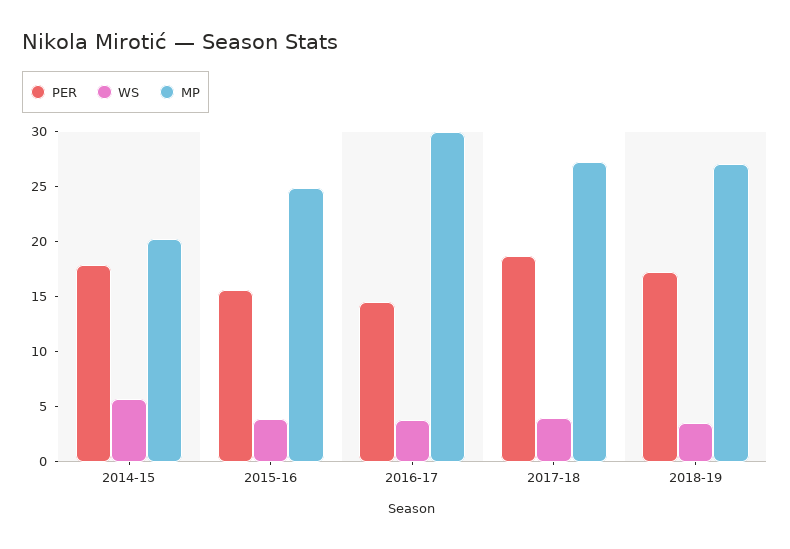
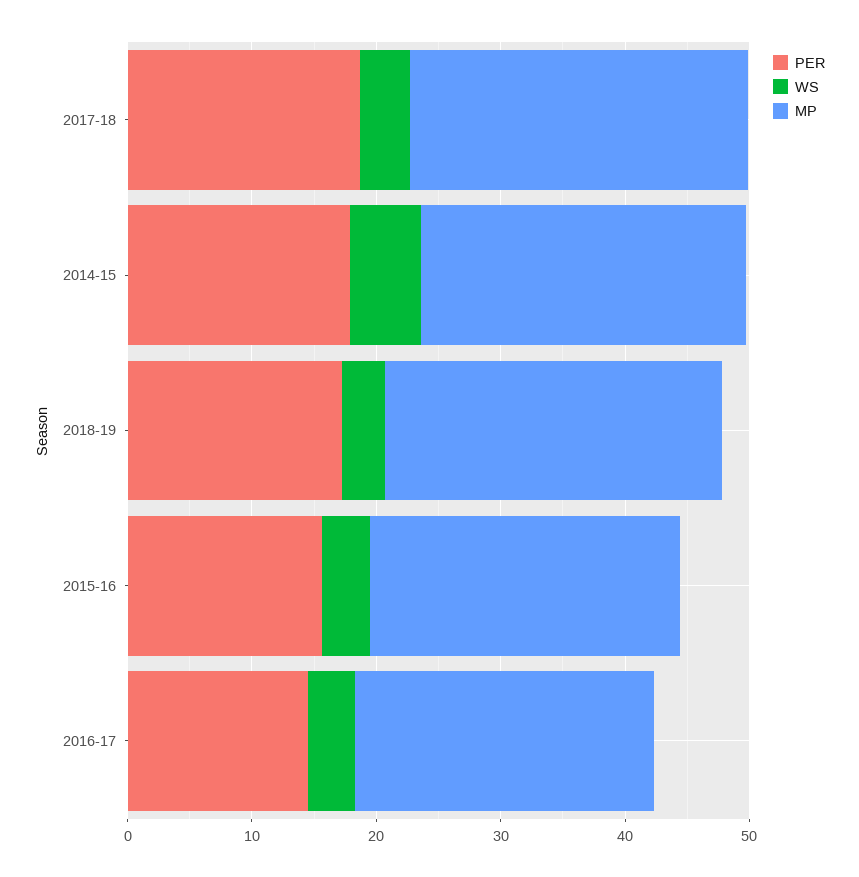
MP, 2014-15: 20 -> 26
MP, 2016-17: 30 -> 24

